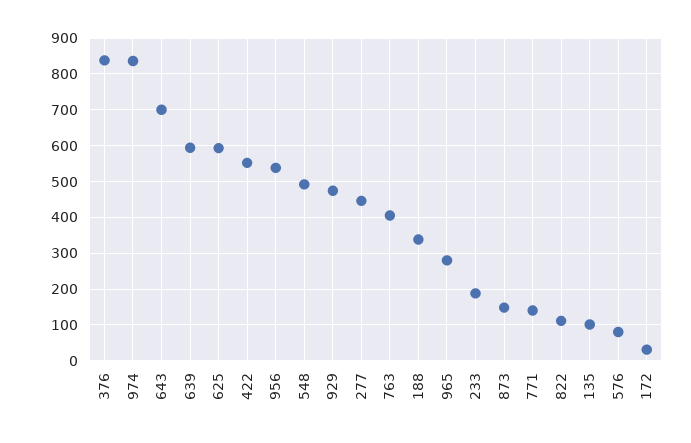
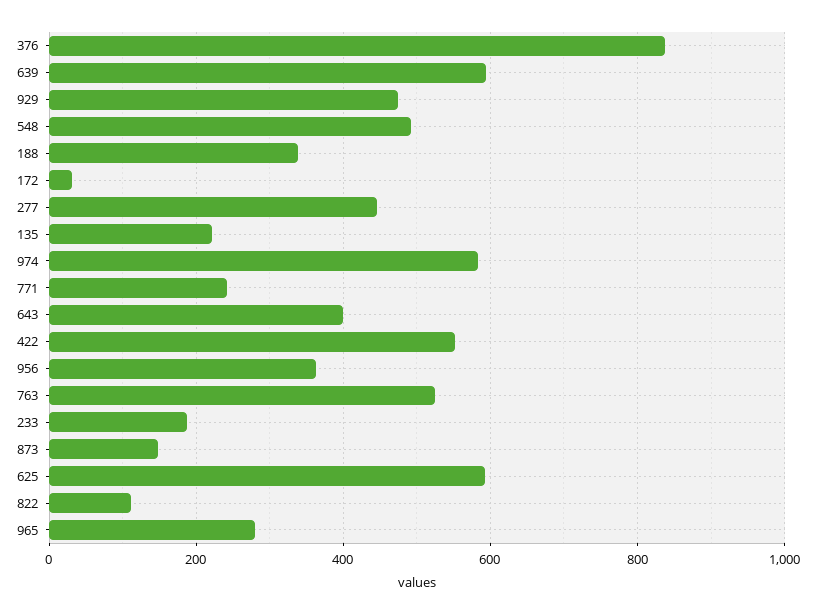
974: 840 -> 580
643: 700 -> 400
956: 540 -> 360
763: 400 -> 520
771: 140 -> 240
135: 100 -> 220
576: 80 -> none

